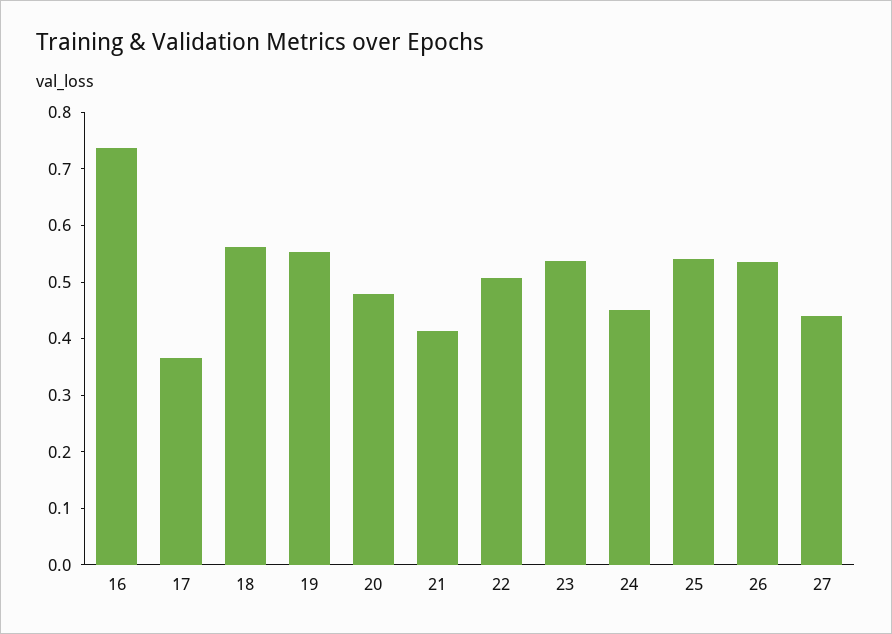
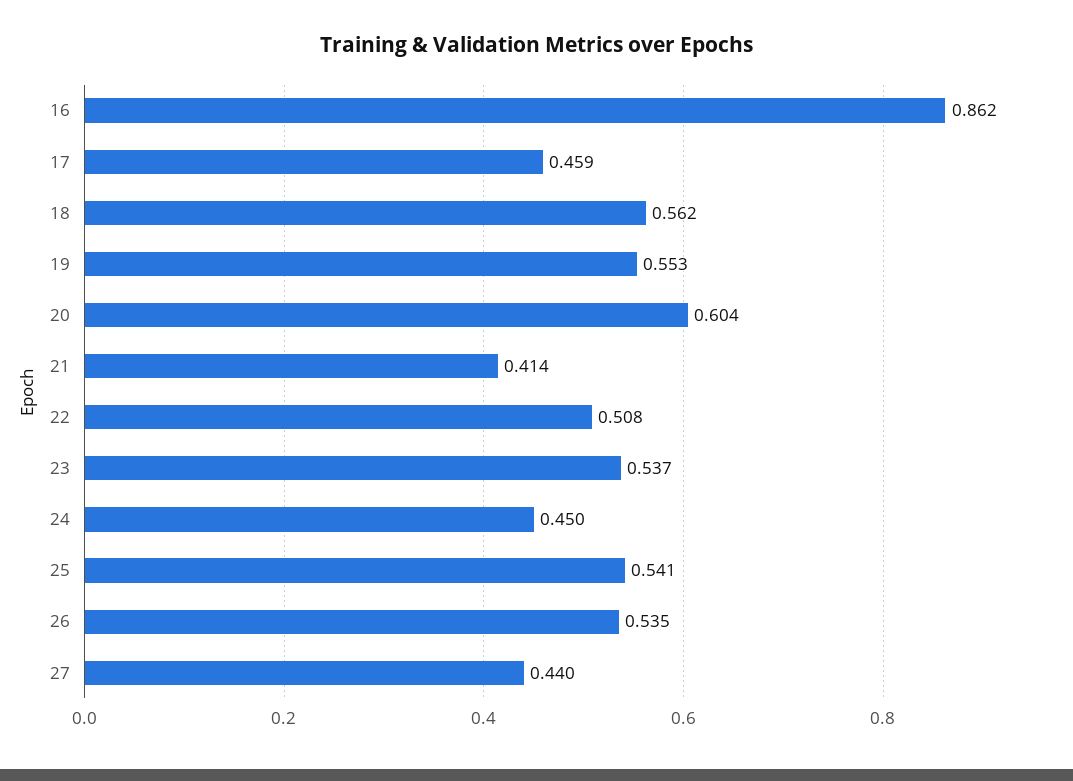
16: 0.74 -> 0.862
17: 0.36 -> 0.459
20: 0.48 -> 0.604

